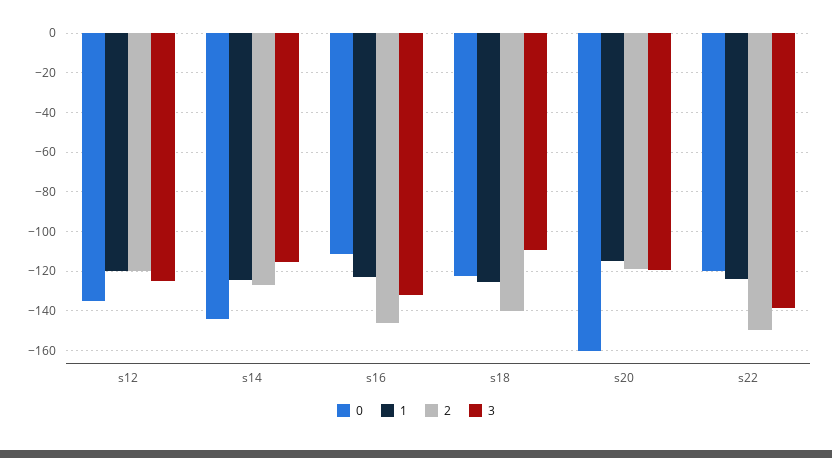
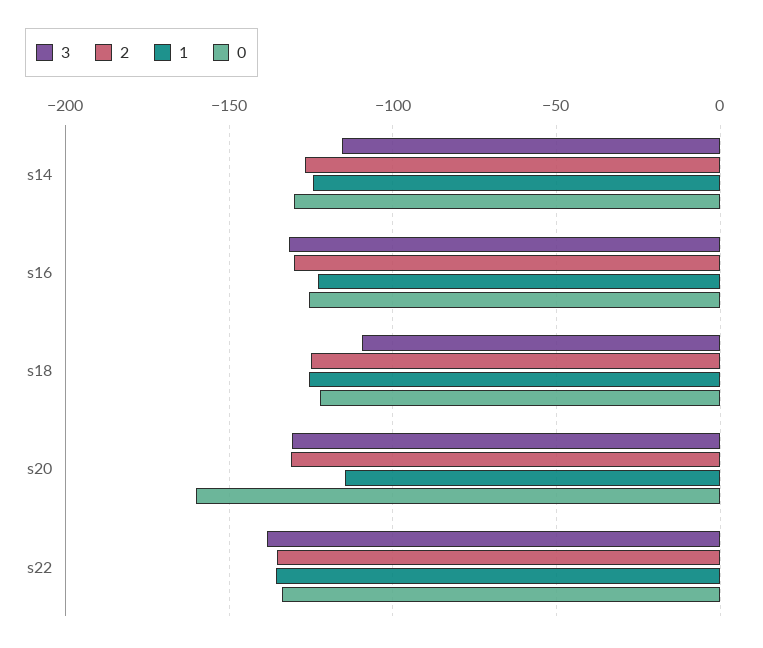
0, s12: -135 -> none
1, s12: -120 -> none
2, s12: -120 -> none
3, s12: -125 -> none
0, s14: -145 -> -130
0, s16: -110 -> -125
2, s16: -145 -> -130
2, s18: -140 -> -125
2, s20: -120 -> -130
3, s20: -120 -> -130
0, s22: -120 -> -135
1, s22: -125 -> -135
2, s22: -150 -> -135

